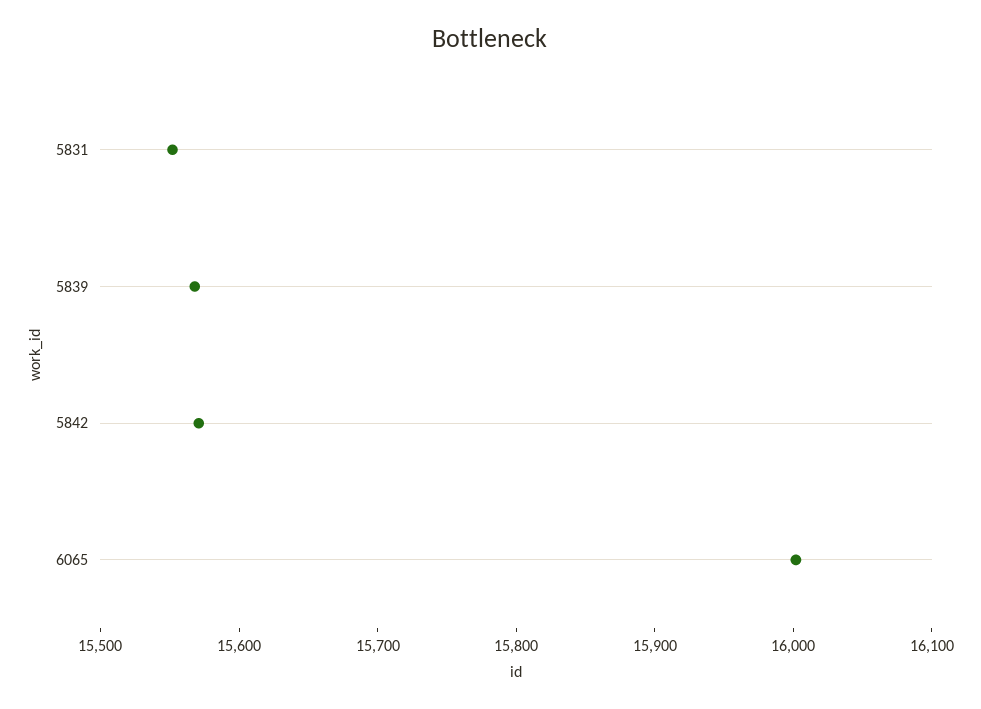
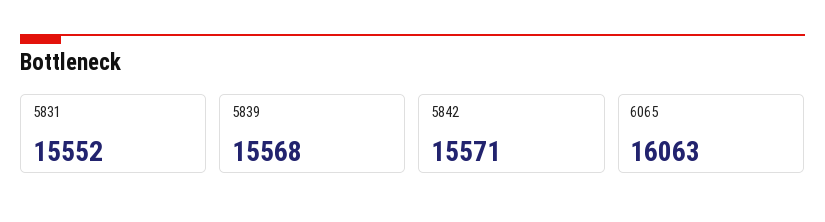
6065: 16000 -> 16063

